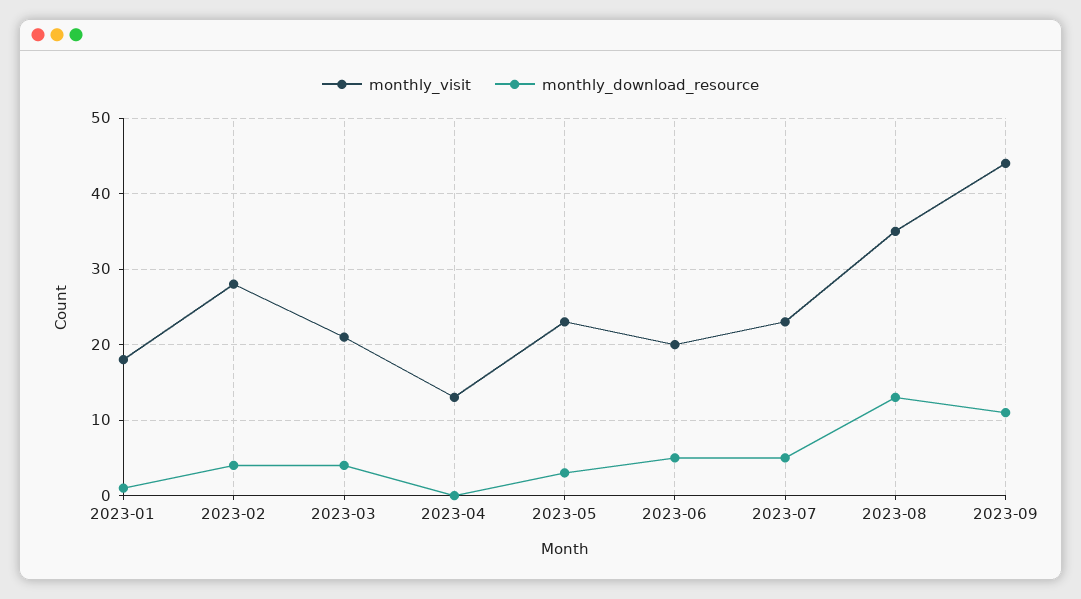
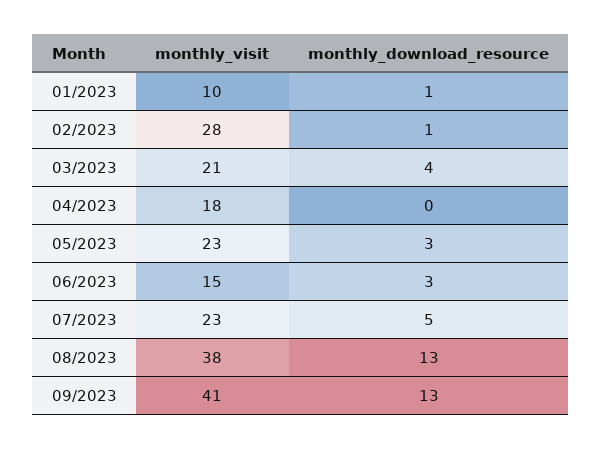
monthly_visit, 2023-01: 18 -> 10
monthly_download_resource, 2023-02: 4 -> 1
monthly_visit, 2023-04: 13 -> 18
monthly_visit, 2023-06: 20 -> 15
monthly_download_resource, 2023-06: 5 -> 3
monthly_visit, 2023-08: 35 -> 38
monthly_visit, 2023-09: 44 -> 41
monthly_download_resource, 2023-09: 11 -> 13

